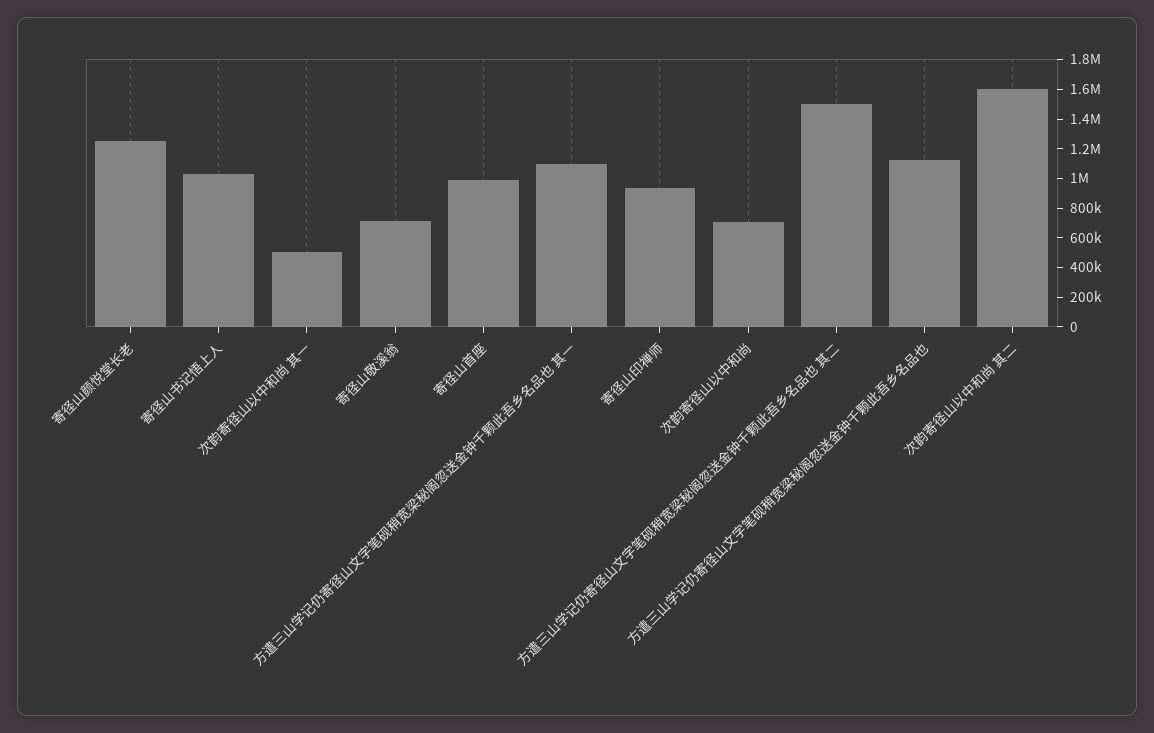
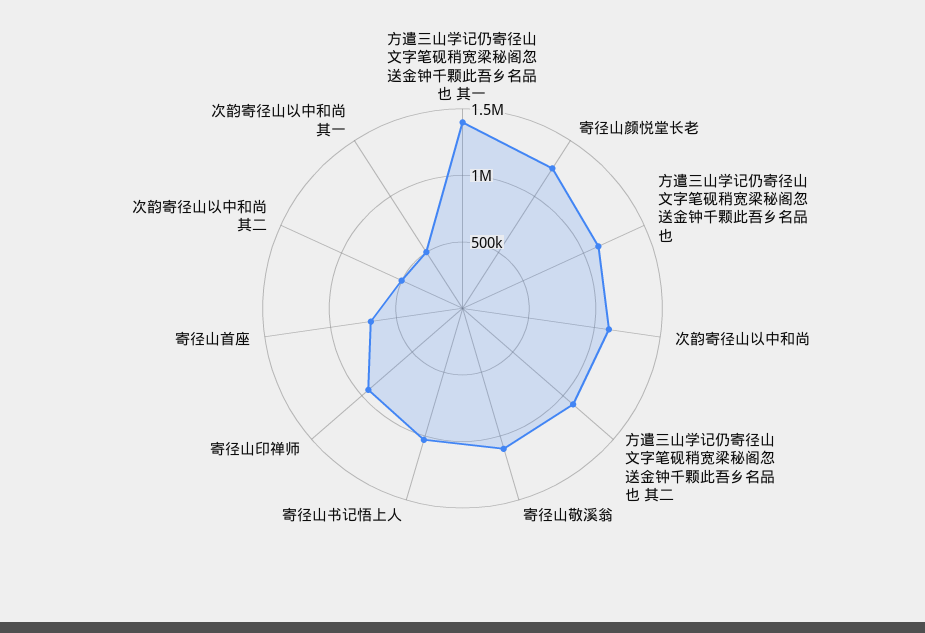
寄径山敬溪翁: 700000 -> 1100000
寄径山首座: 1000000 -> 700000
方遣三山学记仍寄径山文字笔砚稍宽梁秘阁忽送金钟千颗此吾乡名品也 其一: 1100000 -> 1400000
次韵寄径山以中和尚: 700000 -> 1100000
方遣三山学记仍寄径山文字笔砚稍宽梁秘阁忽送金钟千颗此吾乡名品也 其二: 1500000 -> 1100000
次韵寄径山以中和尚 其二: 1600000 -> 500000

